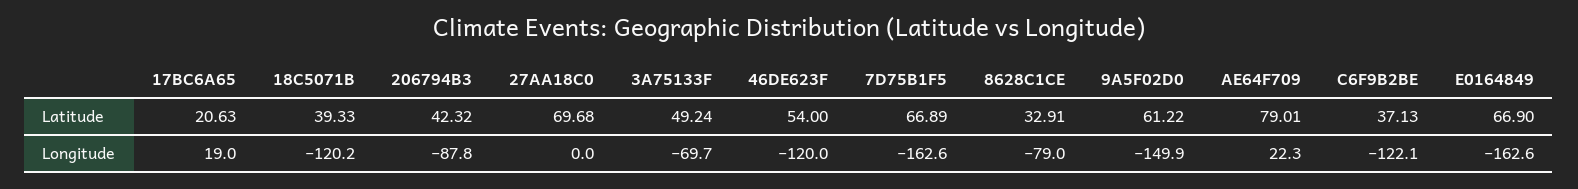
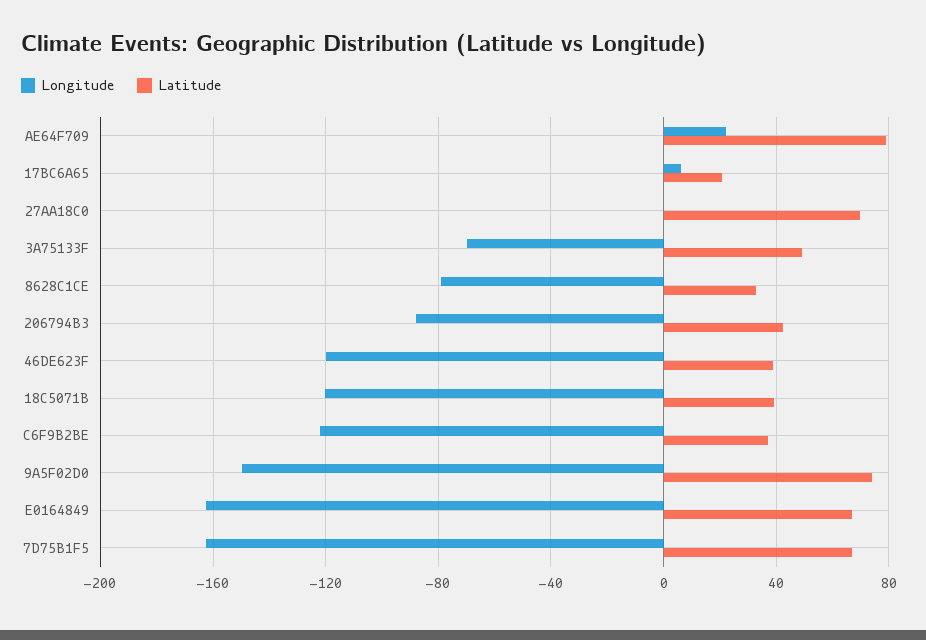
Latitude, 46DE623F: 54 -> 40
Latitude, 9A5F02D0: 61.22 -> 75
Longitude, 17BC6A65: 19 -> 5

